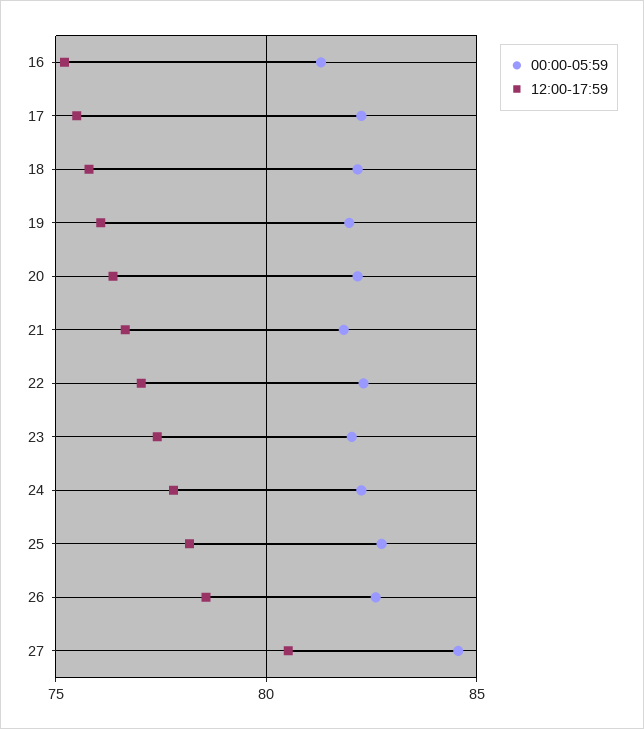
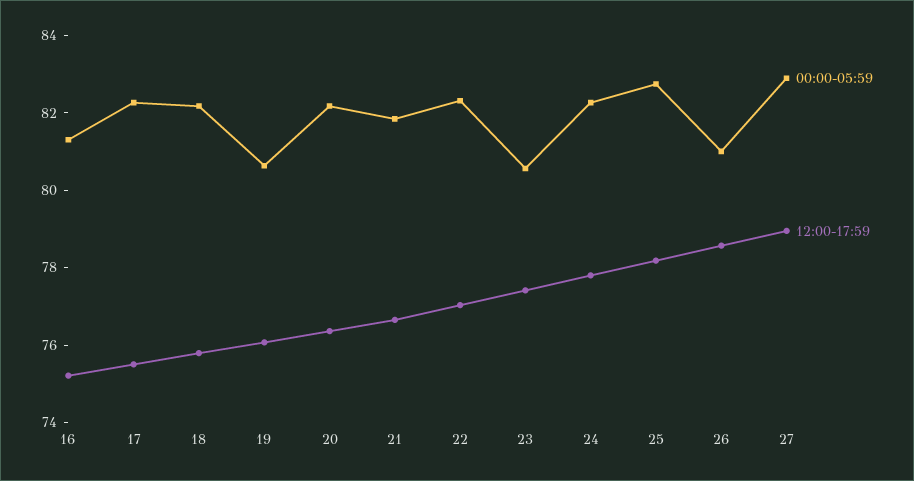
00:00-05:59, 19: 82 -> 80.5
00:00-05:59, 23: 82 -> 80.5
00:00-05:59, 26: 82.5 -> 81
00:00-05:59, 27: 84.5 -> 83
12:00-17:59, 27: 80.5 -> 79

